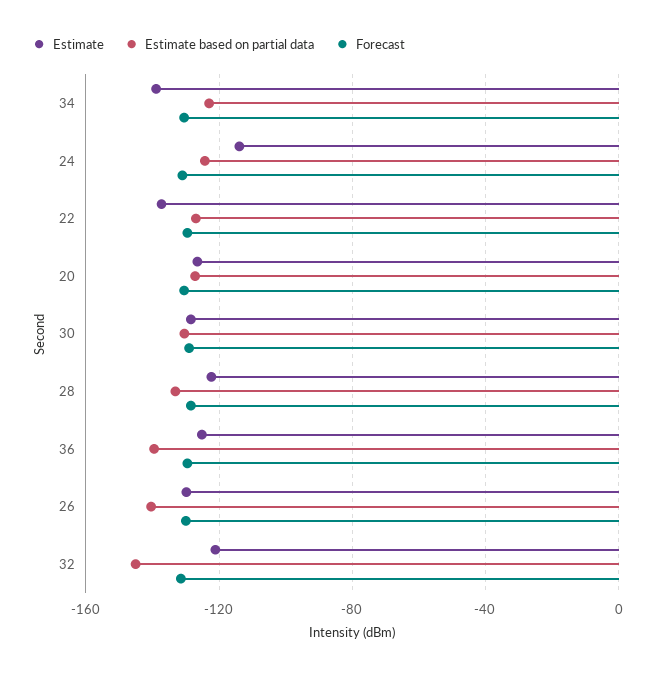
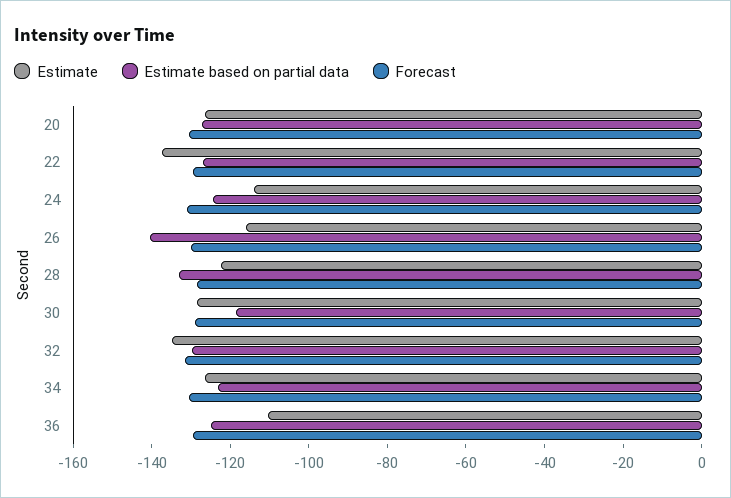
Estimate, 34: -140 -> -125
Estimate based on partial data, 30: -130 -> -120
Estimate, 36: -125 -> -110
Estimate based on partial data, 36: -140 -> -125
Estimate, 26: -130 -> -115
Estimate, 32: -120 -> -135
Estimate based on partial data, 32: -145 -> -130

